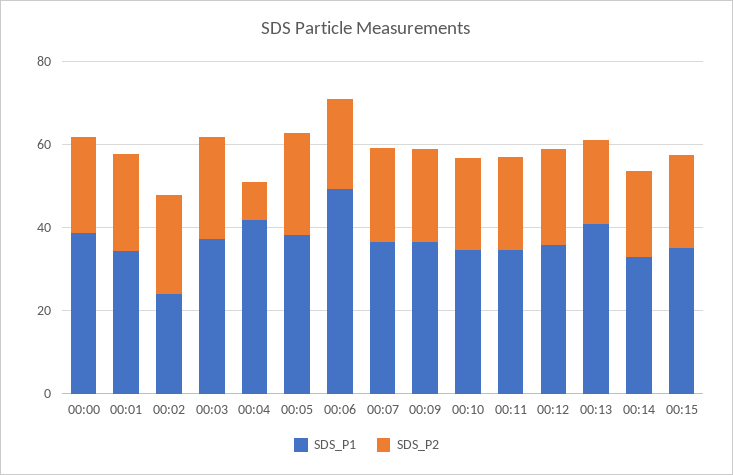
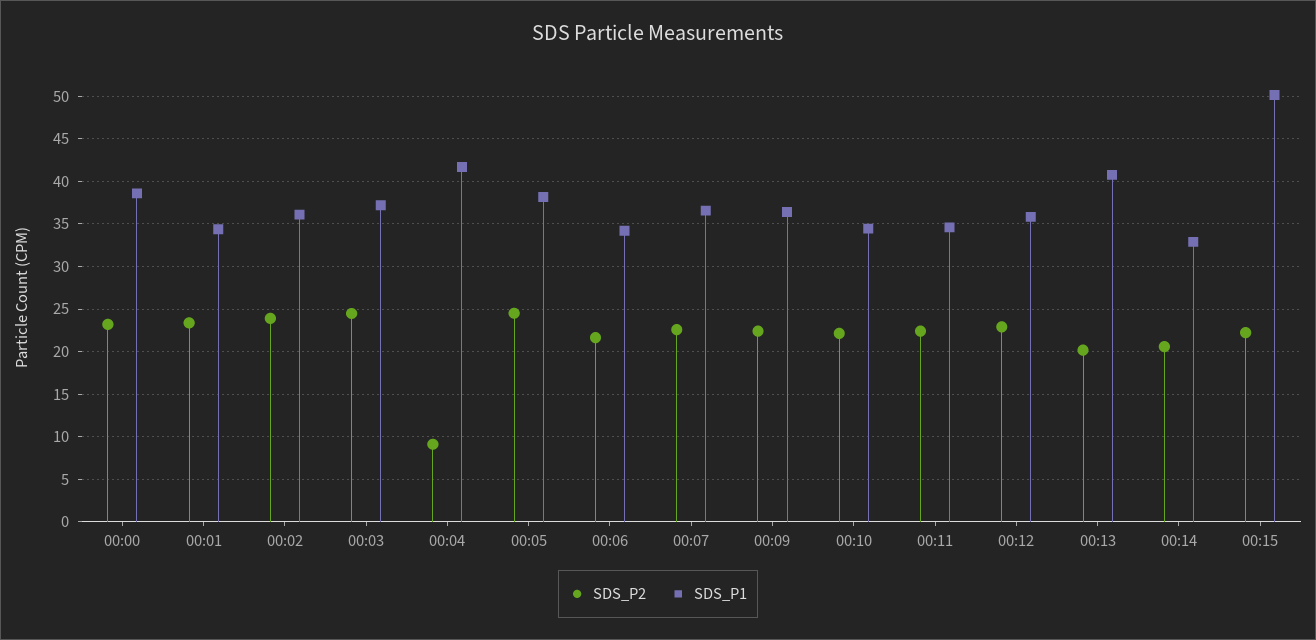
SDS_P1, 00:02: 25 -> 36
SDS_P1, 00:06: 50 -> 34
SDS_P1, 00:15: 35 -> 50

